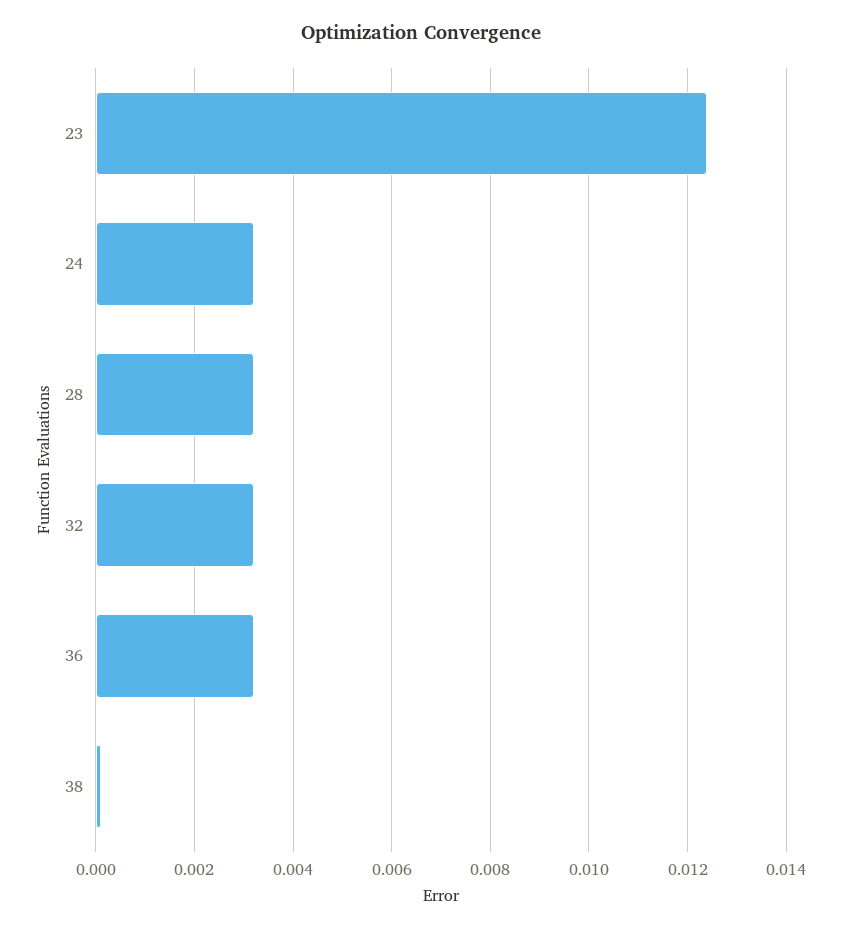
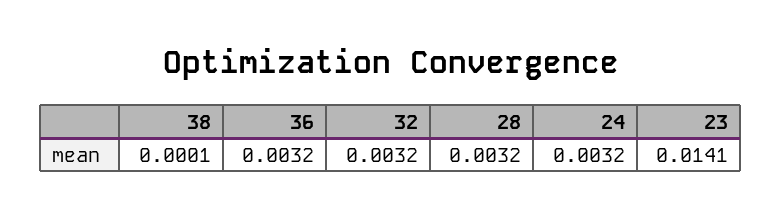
23: 0.0125 -> 0.0141

